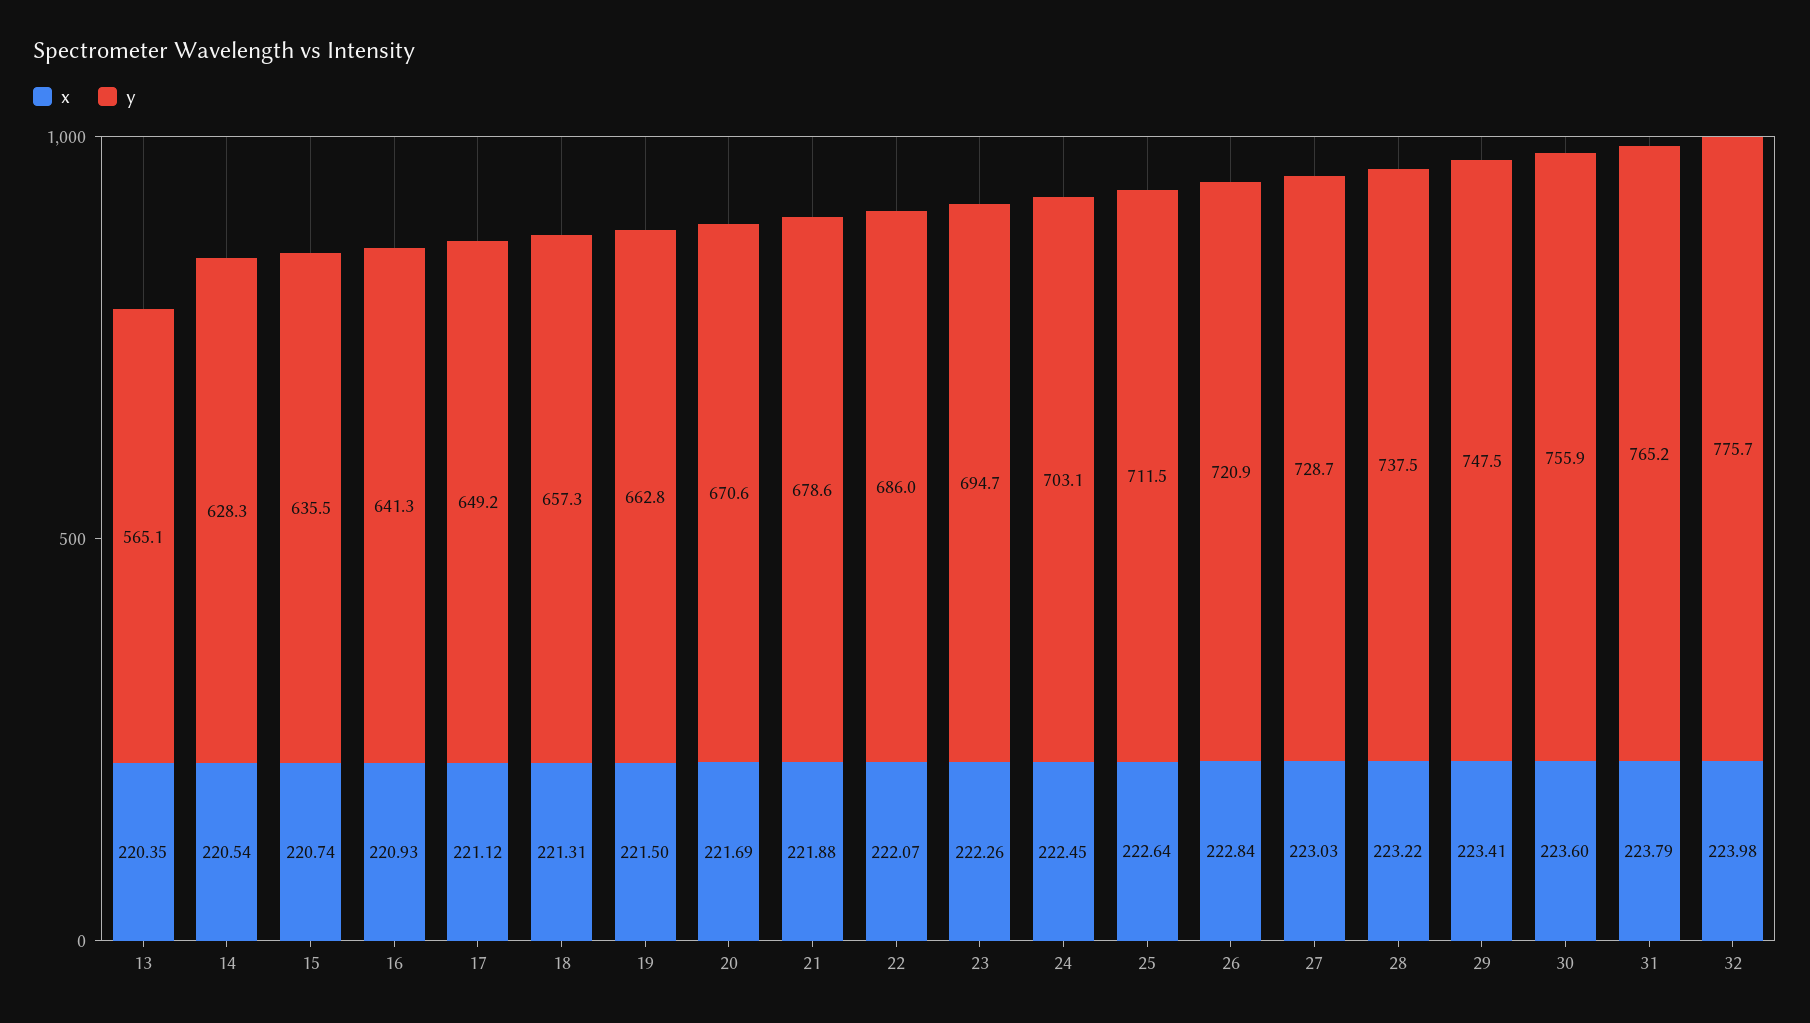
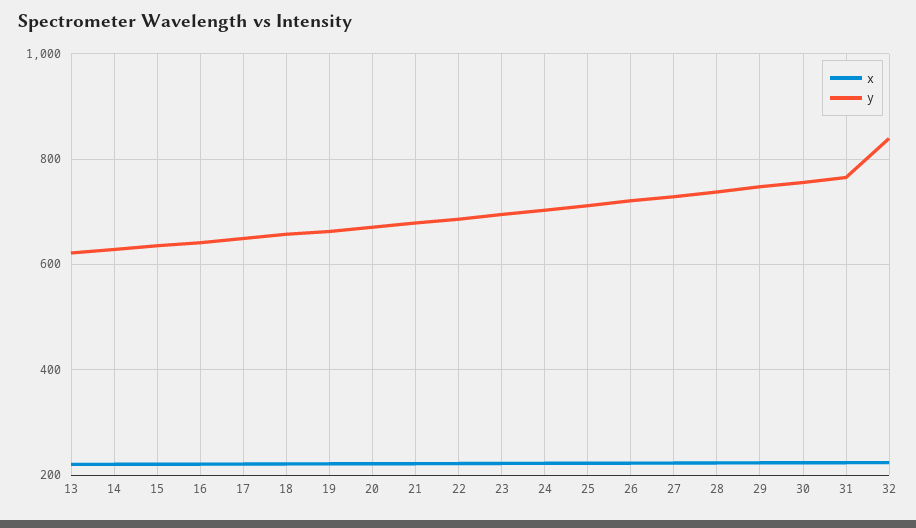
y, 13: 565.1 -> 620
y, 32: 775.7 -> 840

